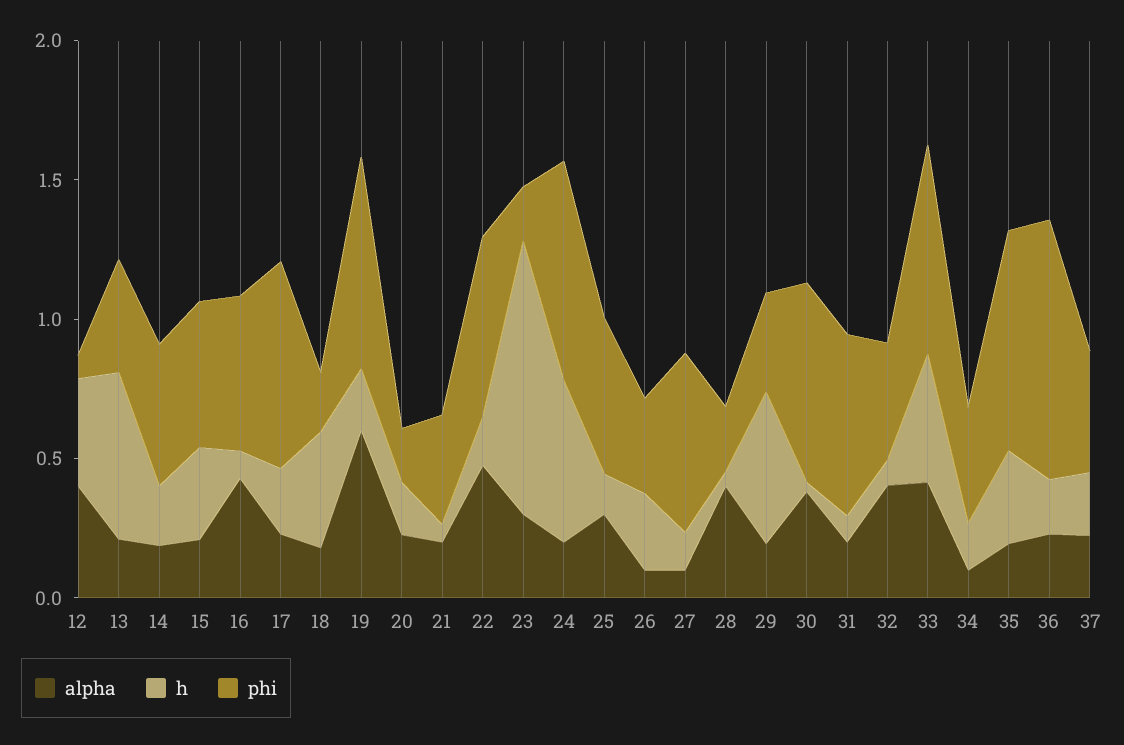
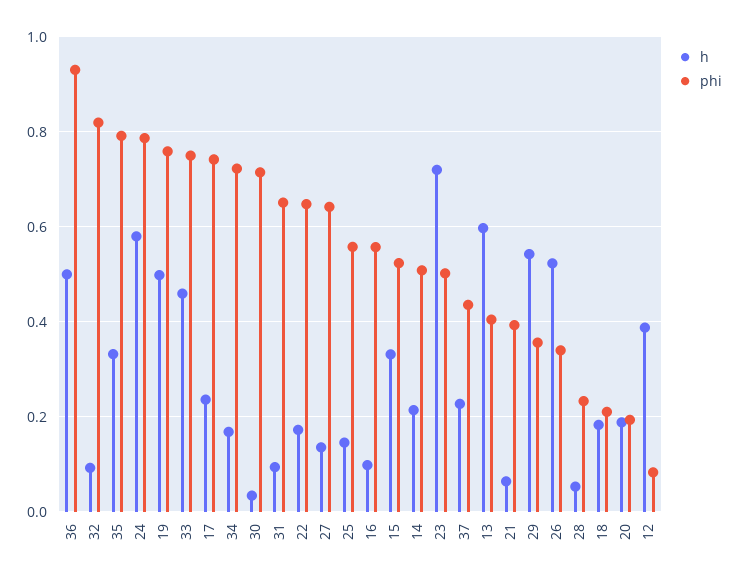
alpha, 12: 0.4 -> none
alpha, 13: 0.2 -> none
alpha, 14: 0.2 -> none
alpha, 15: 0.2 -> none
alpha, 16: 0.4 -> none
alpha, 17: 0.2 -> none
alpha, 18: 0.2 -> none
h, 18: 0.4 -> 0.18
alpha, 19: 0.6 -> none
h, 19: 0.2 -> 0.5
alpha, 20: 0.2 -> none
alpha, 21: 0.2 -> none
alpha, 22: 0.5 -> none
alpha, 23: 0.3 -> none
h, 23: 1 -> 0.72
phi, 23: 0.2 -> 0.5
alpha, 24: 0.2 -> none
alpha, 25: 0.3 -> none
alpha, 26: 0.1 -> none
h, 26: 0.3 -> 0.52
alpha, 27: 0.1 -> none
alpha, 28: 0.4 -> none
alpha, 29: 0.2 -> none
alpha, 30: 0.4 -> none
alpha, 31: 0.2 -> none
alpha, 32: 0.4 -> none
phi, 32: 0.4 -> 0.82
alpha, 33: 0.4 -> none
alpha, 34: 0.1 -> none
phi, 34: 0.4 -> 0.72
alpha, 35: 0.2 -> none
alpha, 36: 0.2 -> none
h, 36: 0.2 -> 0.5
alpha, 37: 0.2 -> none

